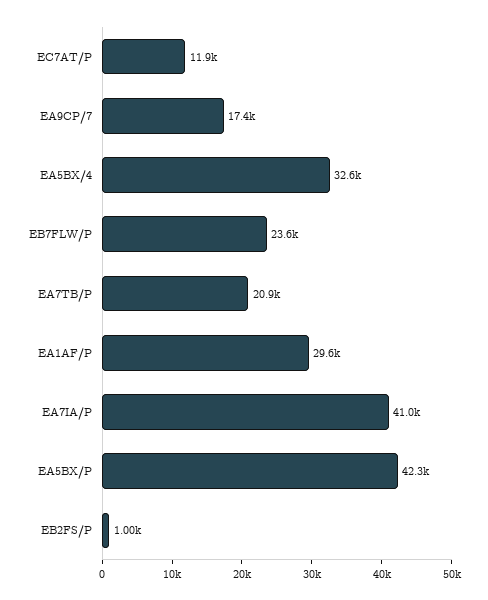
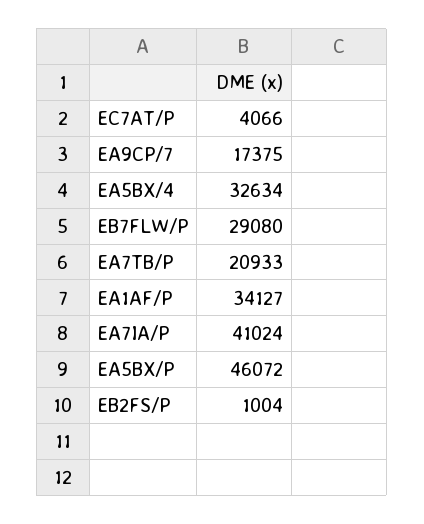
EC7AT/P: 11900 -> 4066
EB7FLW/P: 23600 -> 29080
EA1AF/P: 29600 -> 34127
EA5BX/P: 42300 -> 46072

